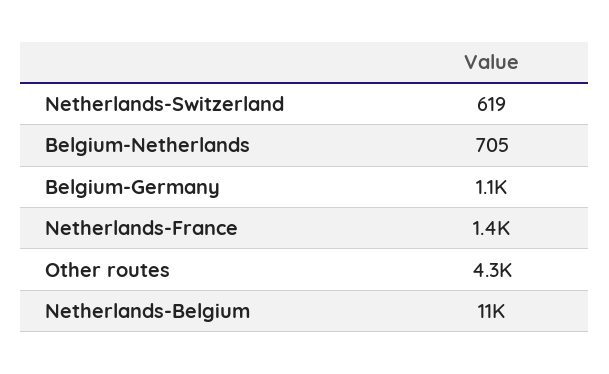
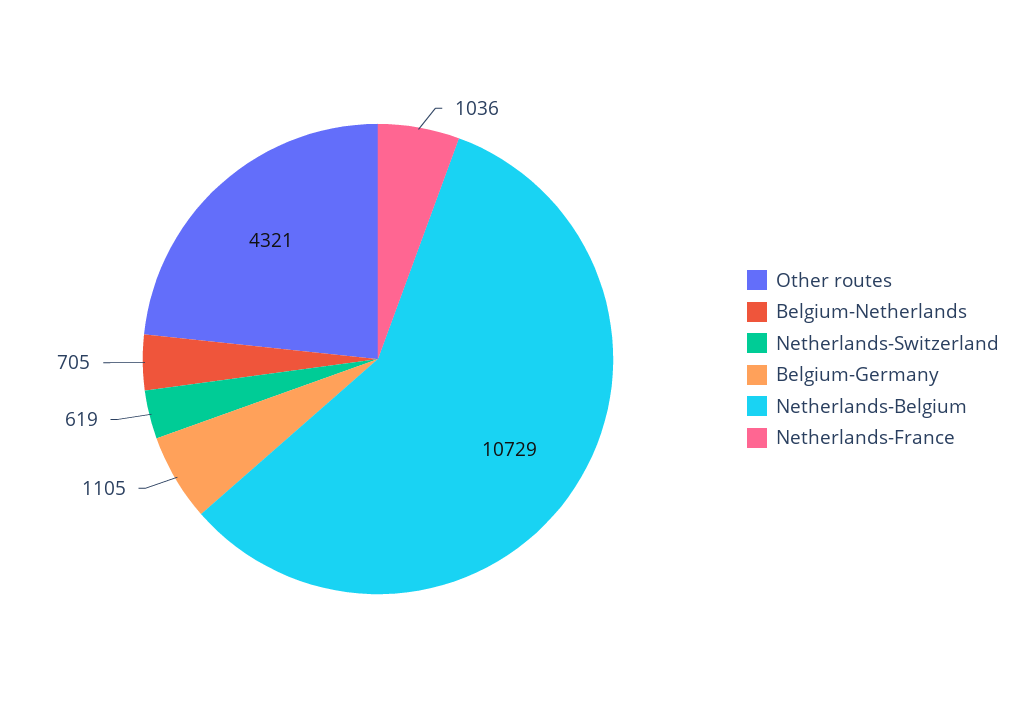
Netherlands-France: 1400 -> 1036

